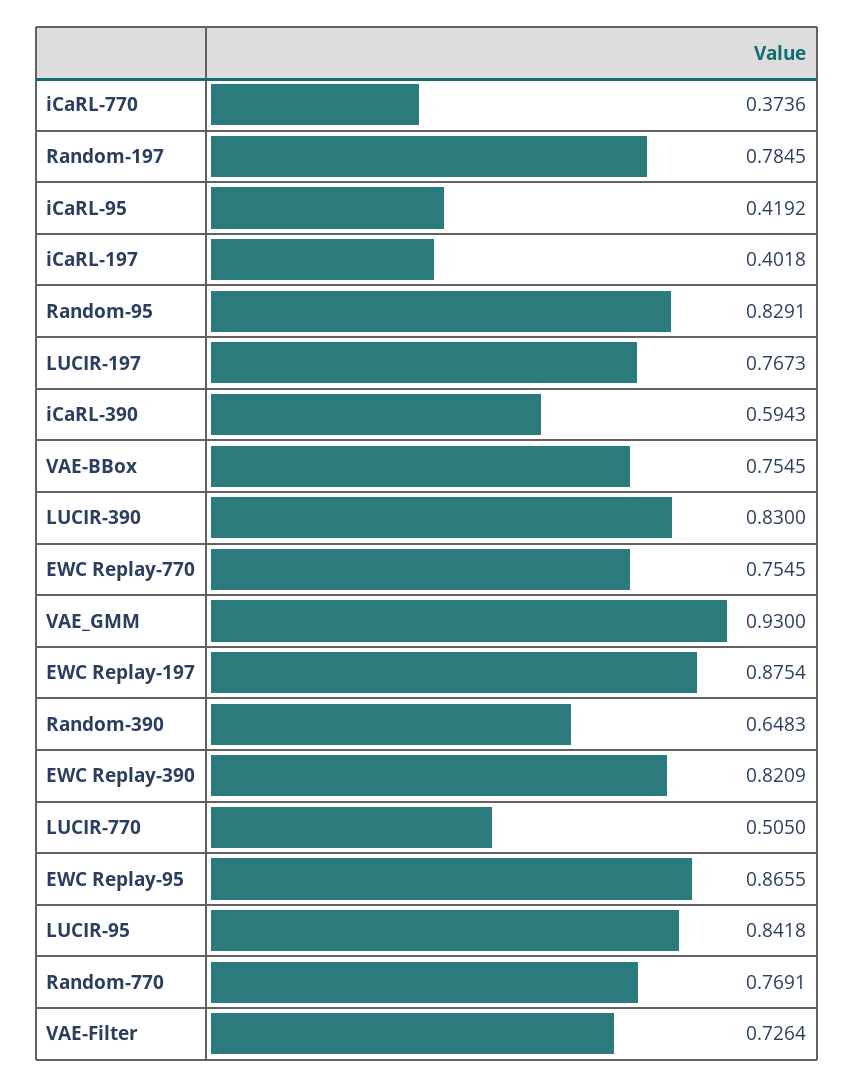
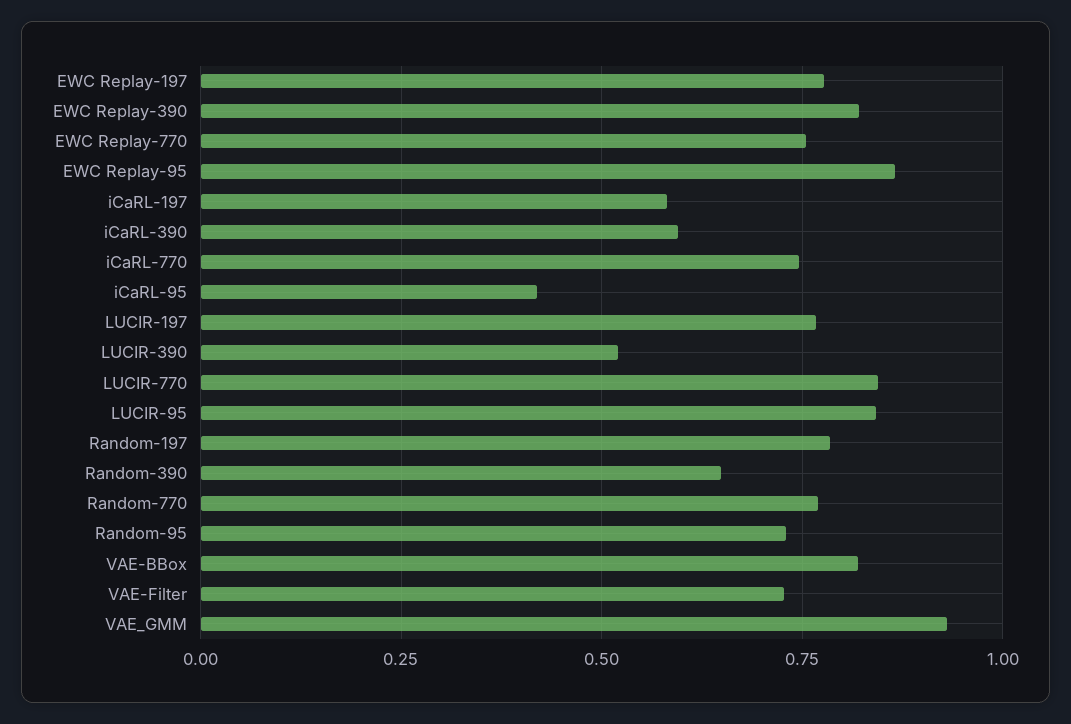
iCaRL-770: 0.3736 -> 0.75
iCaRL-197: 0.4018 -> 0.575
Random-95: 0.8291 -> 0.725
VAE-BBox: 0.7545 -> 0.825
LUCIR-390: 0.83 -> 0.525
EWC Replay-197: 0.8754 -> 0.775
LUCIR-770: 0.505 -> 0.85

